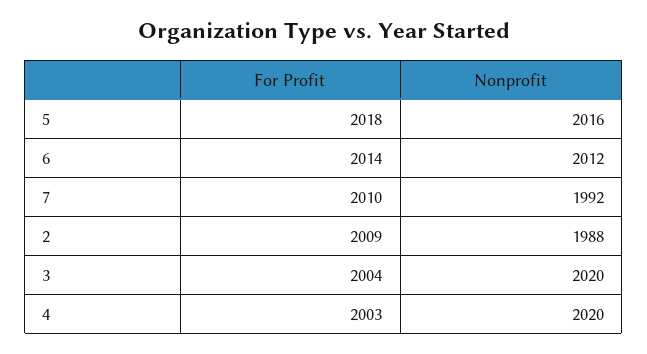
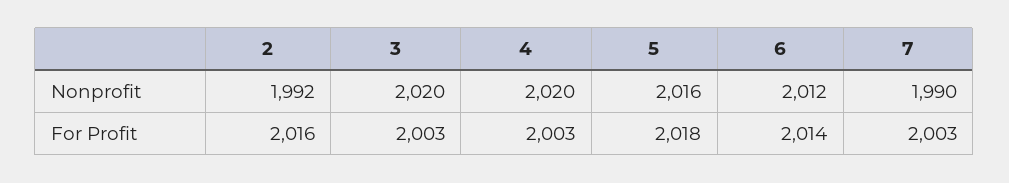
For Profit, 7: 2010 -> 2003
Nonprofit, 7: 1992 -> 1990
For Profit, 2: 2009 -> 2016
Nonprofit, 2: 1988 -> 1992
For Profit, 3: 2004 -> 2003

